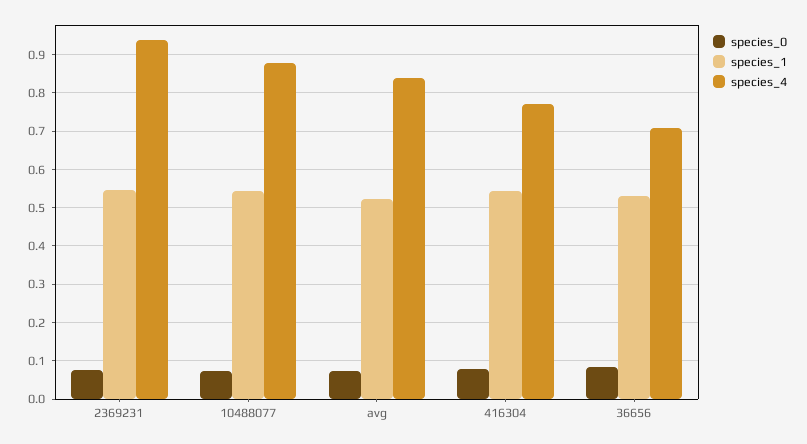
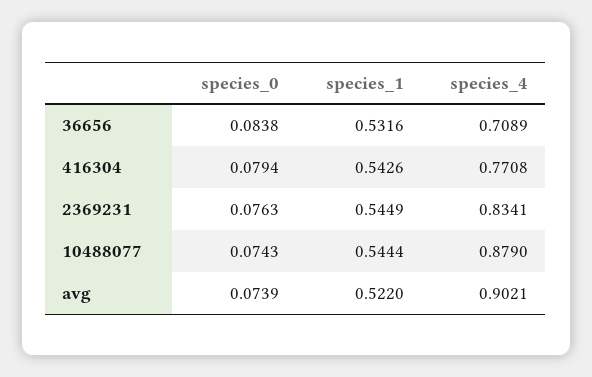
species_4, 2369231: 0.94 -> 0.8341
species_4, avg: 0.84 -> 0.9021

